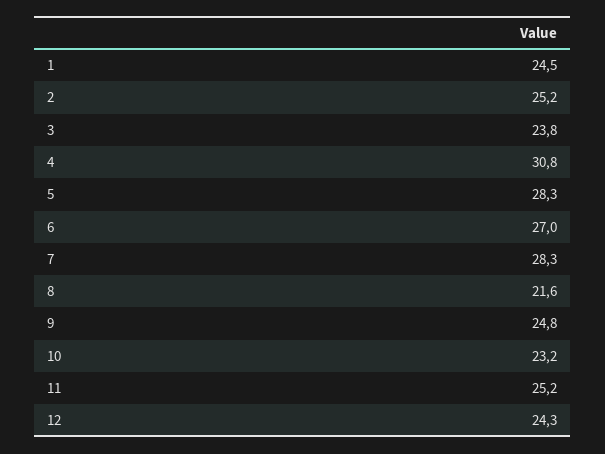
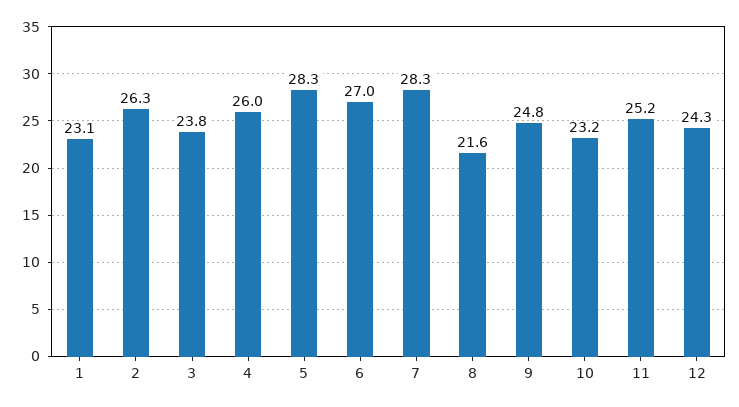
1: 24.5 -> 23.1
2: 25.2 -> 26.3
4: 30.8 -> 26

